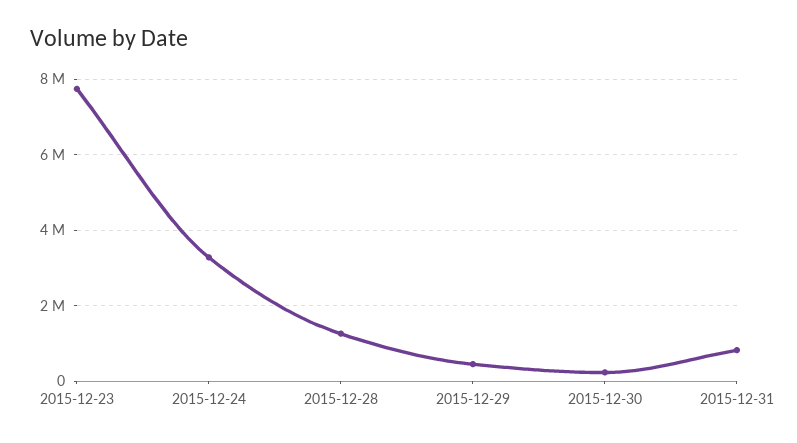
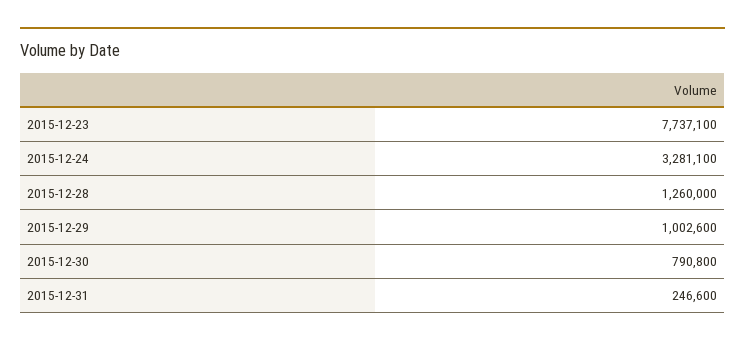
2015-12-29: 400000 -> 1002600
2015-12-30: 200000 -> 790800
2015-12-31: 800000 -> 246600

